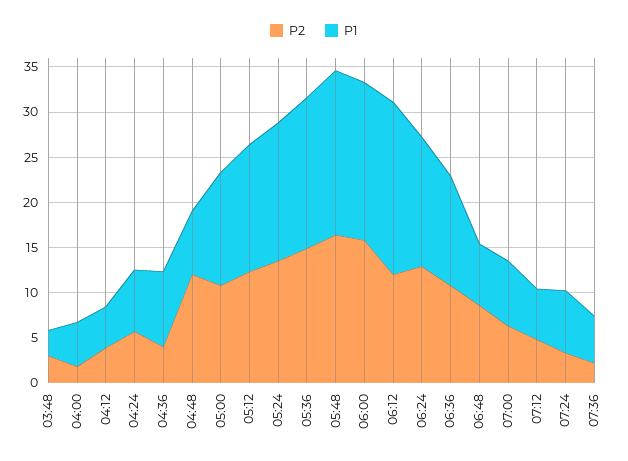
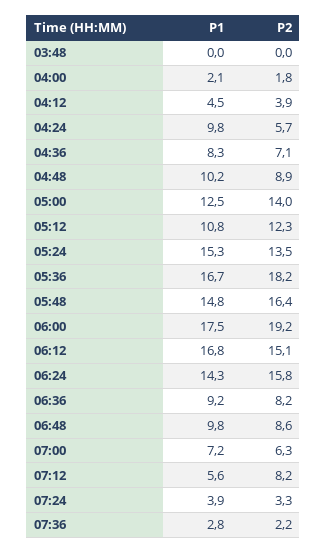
P2, 03:48: 3 -> 0
P1, 03:48: 3 -> 0
P1, 04:00: 5 -> 2.1
P1, 04:24: 7 -> 9.8
P2, 04:36: 4 -> 7.1
P2, 04:48: 12 -> 8.9
P1, 04:48: 7 -> 10.2
P2, 05:00: 11 -> 14
P1, 05:12: 14 -> 10.8
P2, 05:36: 15 -> 18.2
P1, 05:48: 18 -> 14.8
P2, 06:00: 16 -> 19.2
P2, 06:12: 12 -> 15.1
P1, 06:12: 19 -> 16.8
P2, 06:24: 13 -> 15.8
P2, 06:36: 11 -> 8.2
P1, 06:36: 12 -> 9.2
P1, 06:48: 7 -> 9.8
P2, 07:12: 5 -> 8.2
P1, 07:24: 7 -> 3.9
P1, 07:36: 5 -> 2.8

